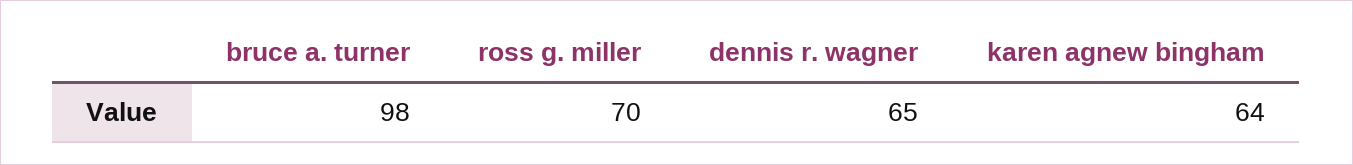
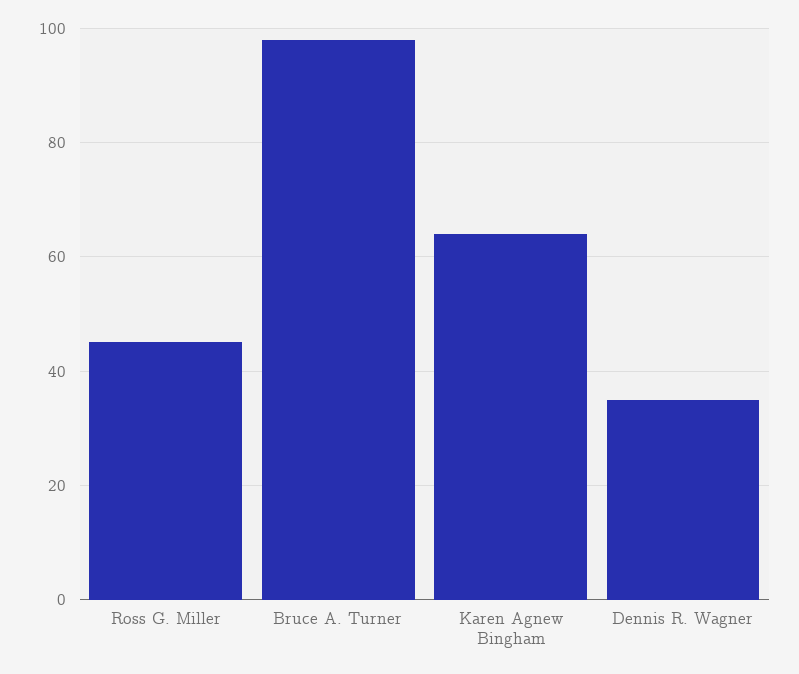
ross g. miller: 70 -> 45
dennis r. wagner: 65 -> 35

